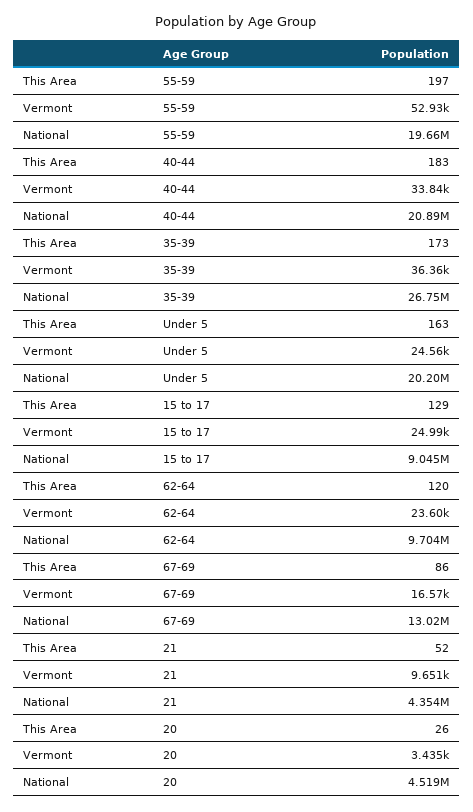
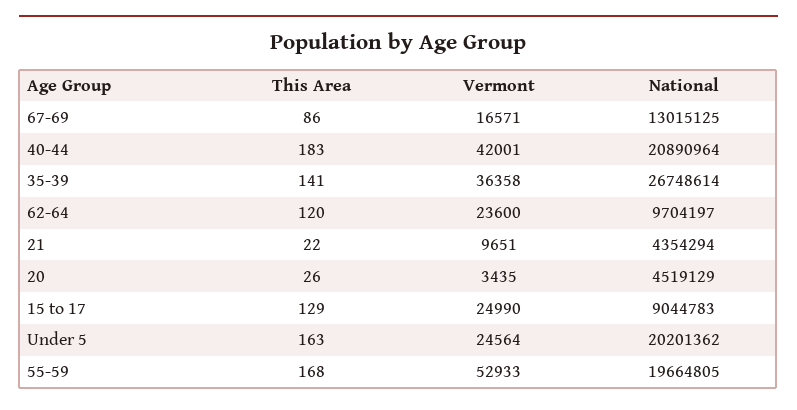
This Area, 55-59: 197 -> 168
Vermont, 40-44: 33840 -> 42001
This Area, 35-39: 173 -> 141
This Area, 21: 52 -> 22

